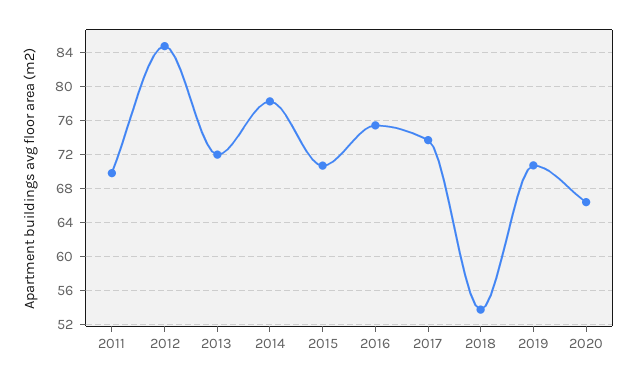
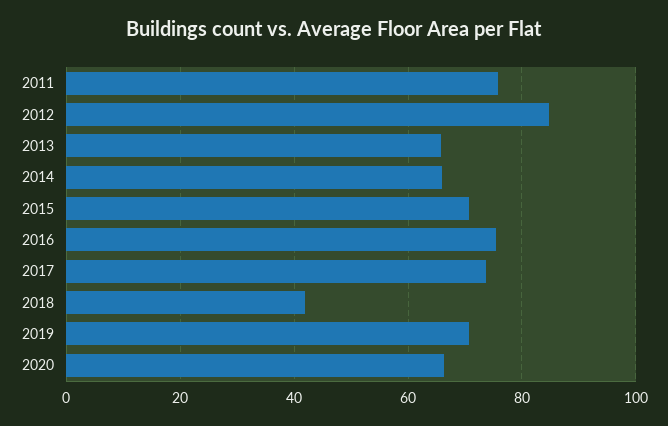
2011: 70 -> 76
2013: 72 -> 66
2014: 78 -> 66
2018: 54 -> 42

